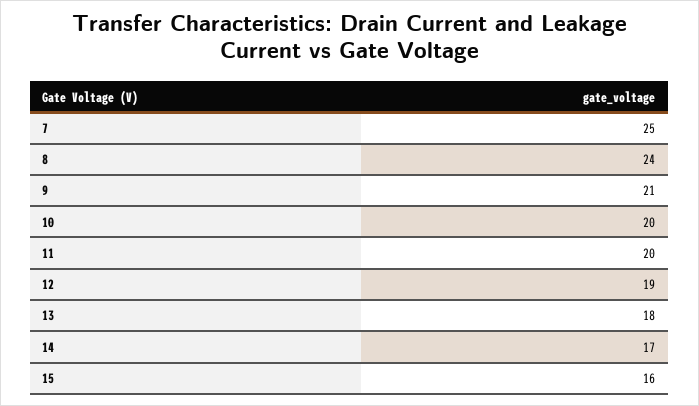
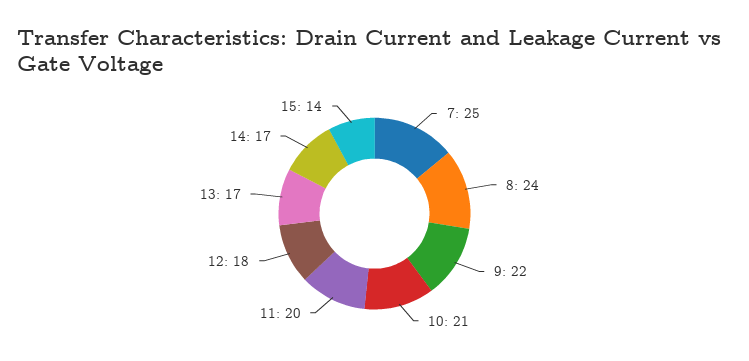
9: 21 -> 22
10: 20 -> 21
12: 19 -> 18
13: 18 -> 17
15: 16 -> 14

